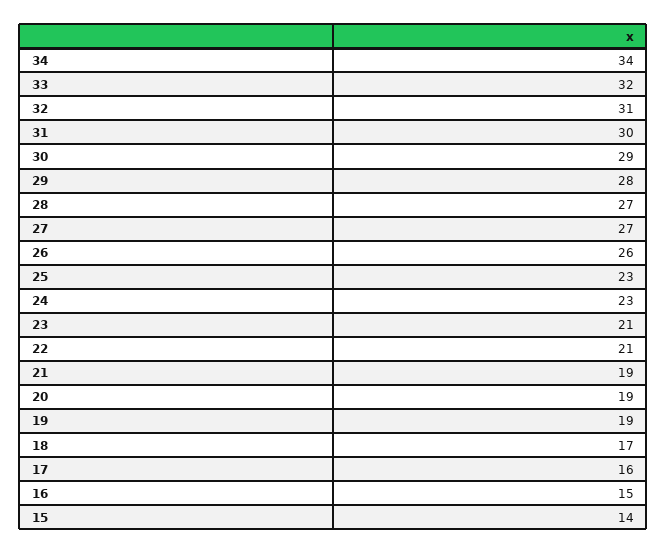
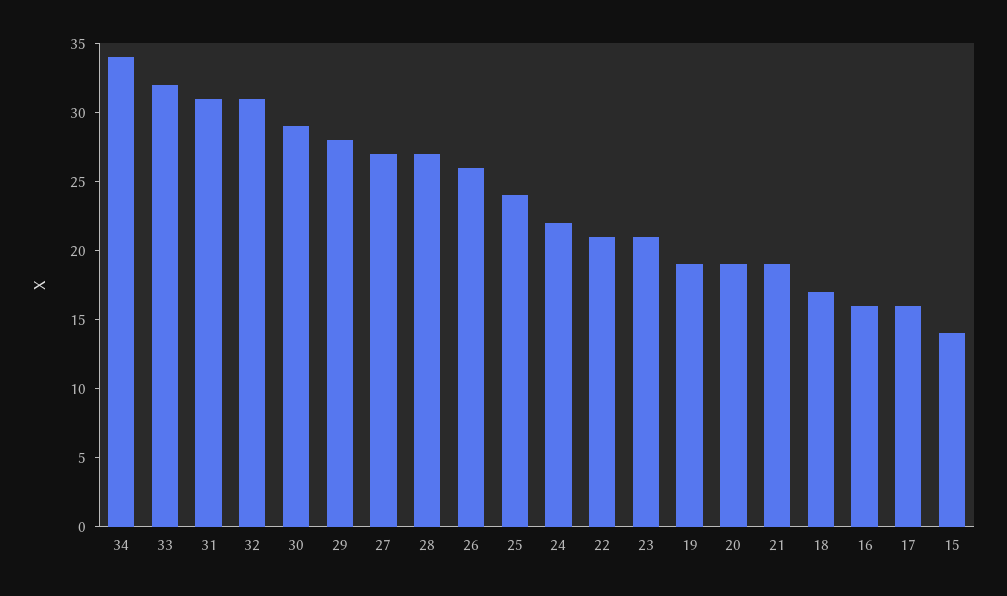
31: 30 -> 31
25: 23 -> 24
24: 23 -> 22
16: 15 -> 16

